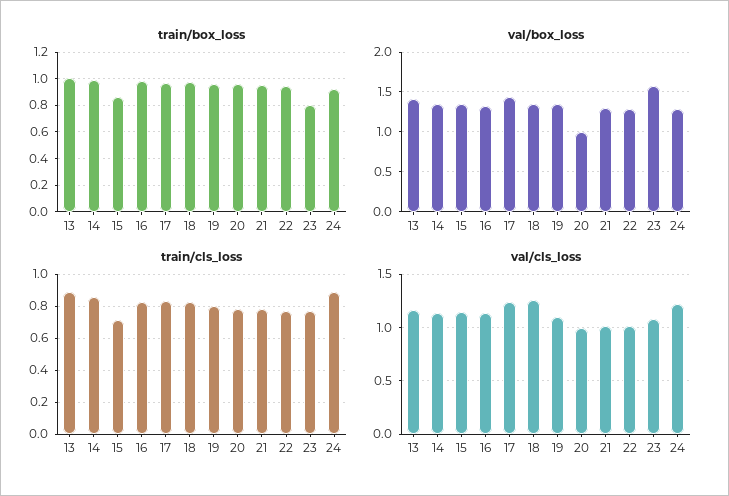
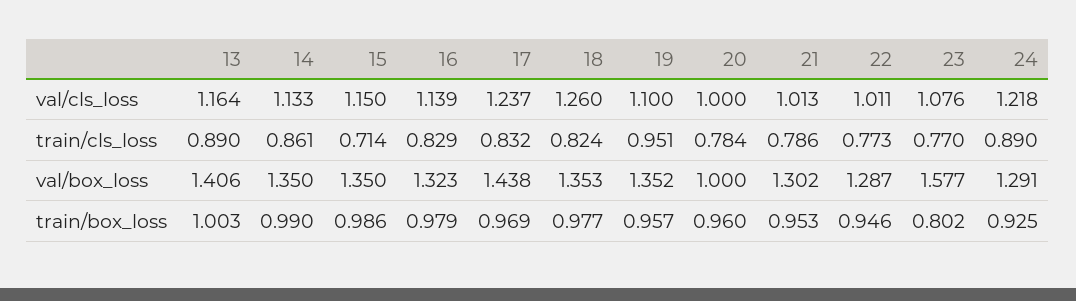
train/box_loss, 15: 0.85 -> 0.986
train/cls_loss, 19: 0.8 -> 0.951

